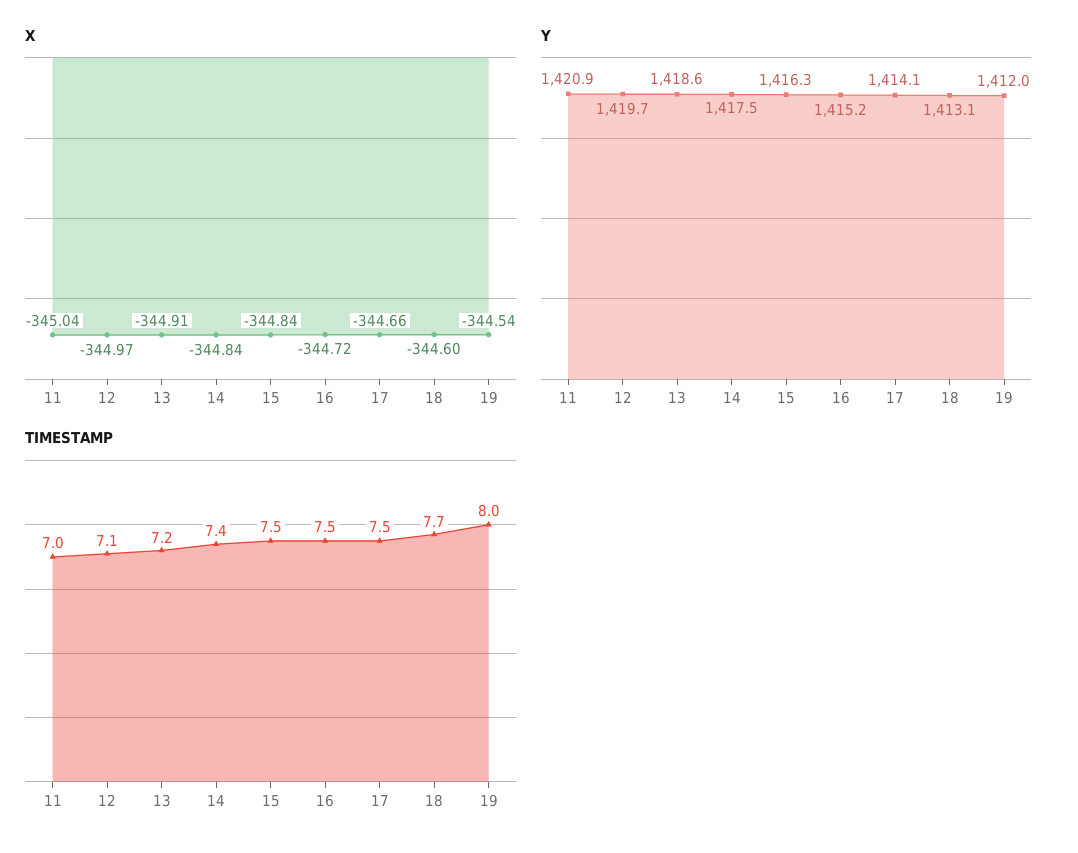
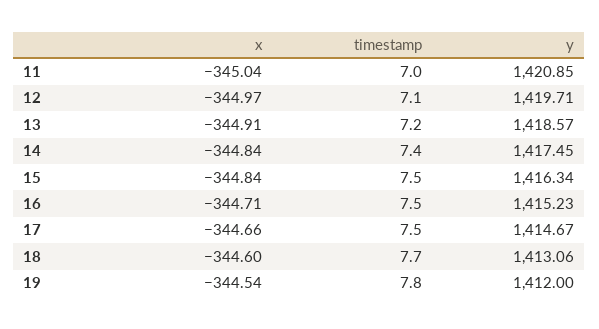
X, 16: -344.72 -> -344.71
Y, 17: 1414.1 -> 1414.67
TIMESTAMP, 19: 8 -> 7.8

